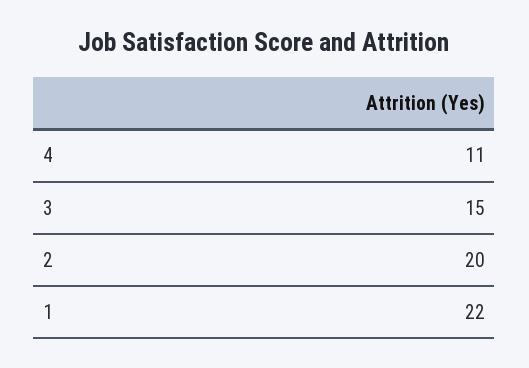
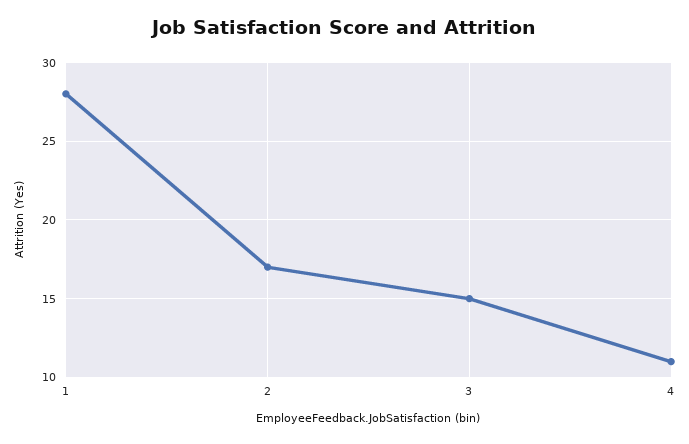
2: 20 -> 17
1: 22 -> 28

